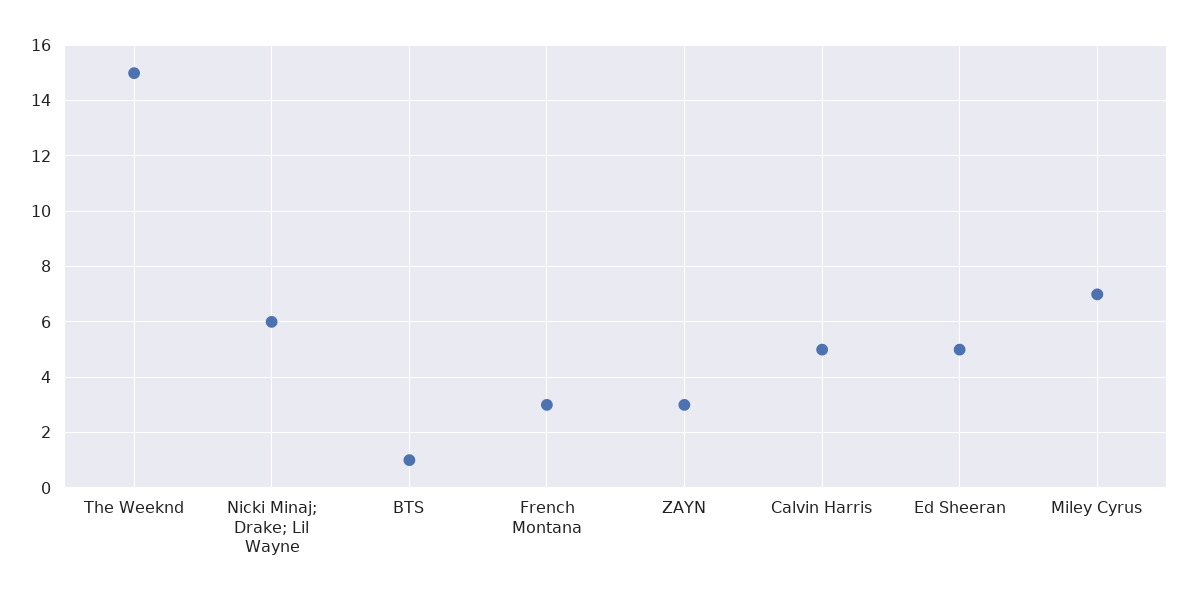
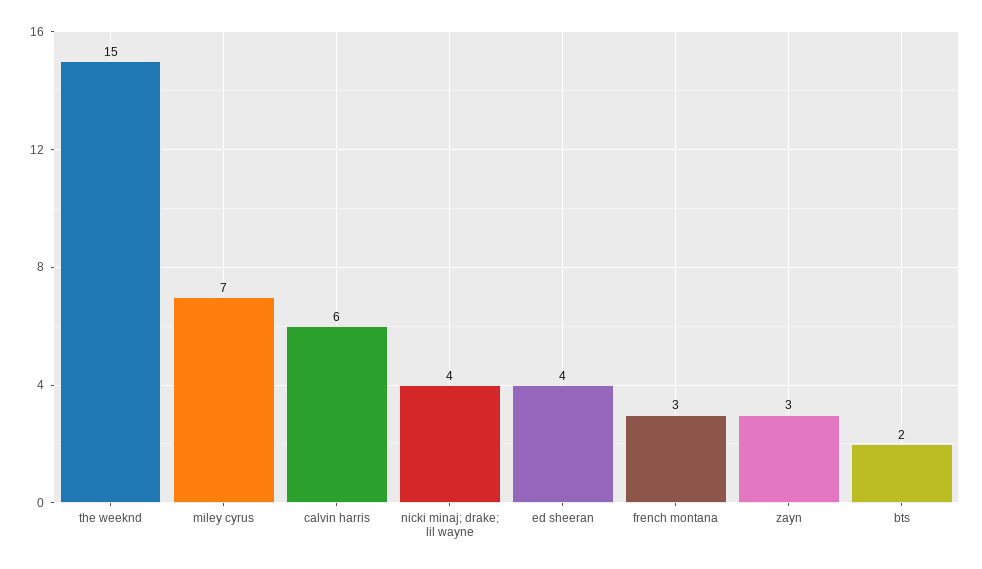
Nicki Minaj; Drake; Lil Wayne: 6 -> 4
BTS: 1 -> 2
Calvin Harris: 5 -> 6
Ed Sheeran: 5 -> 4

